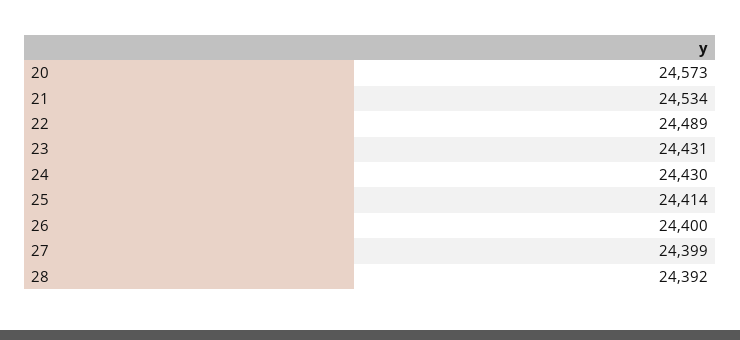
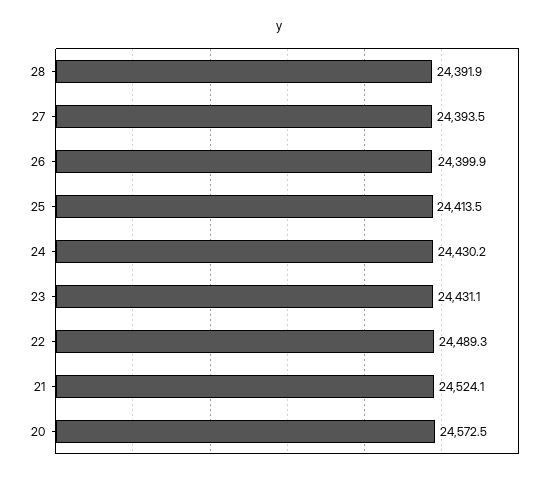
21: 24534 -> 24524.1
27: 24399 -> 24393.5

